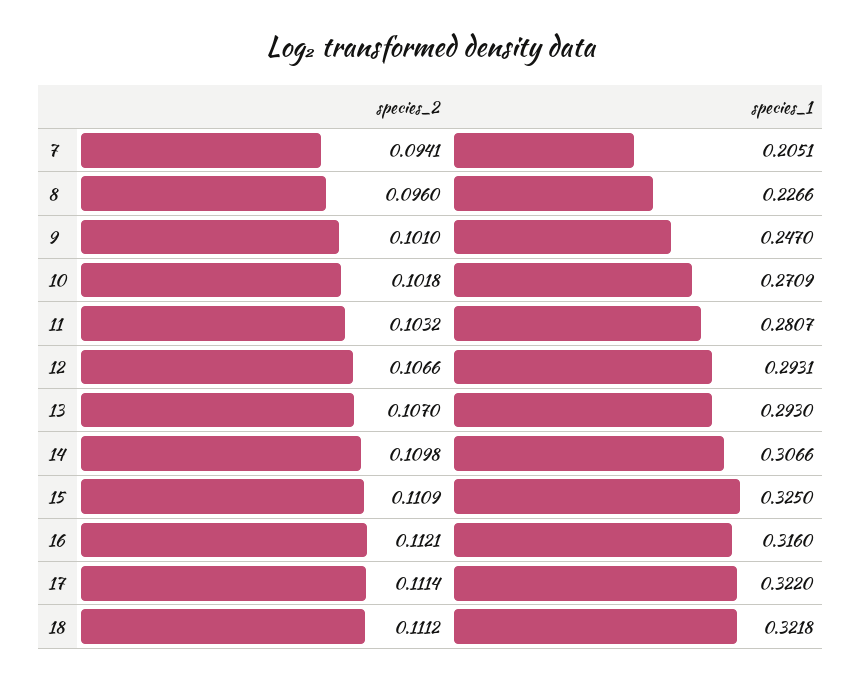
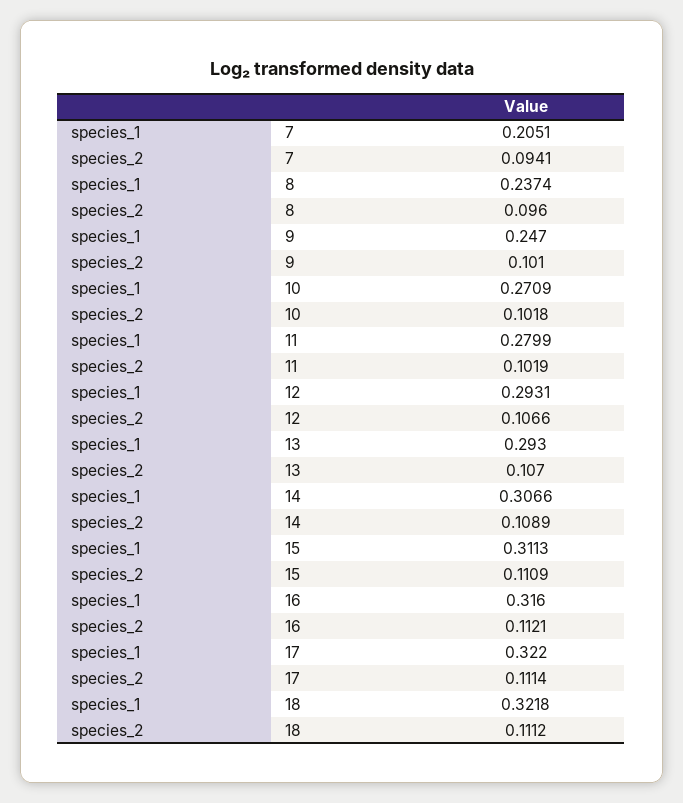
species_1, 8: 0.2266 -> 0.2374
species_2, 11: 0.1032 -> 0.1019
species_1, 11: 0.2807 -> 0.2799
species_2, 14: 0.1098 -> 0.1089
species_1, 15: 0.325 -> 0.3113

